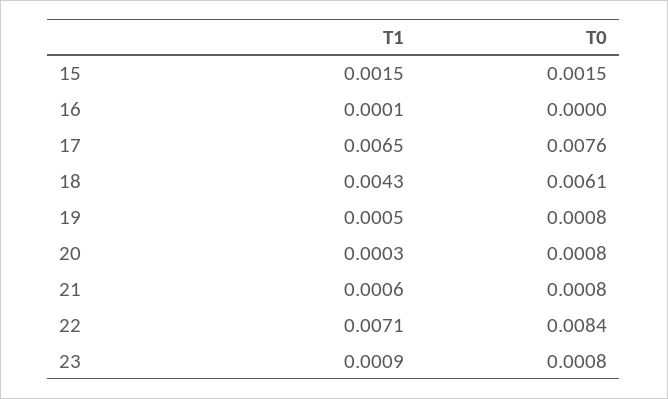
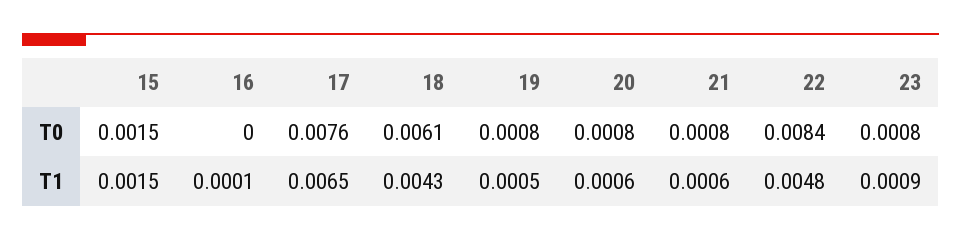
T1, 20: 0.0003 -> 0.0006
T1, 22: 0.0071 -> 0.0048

